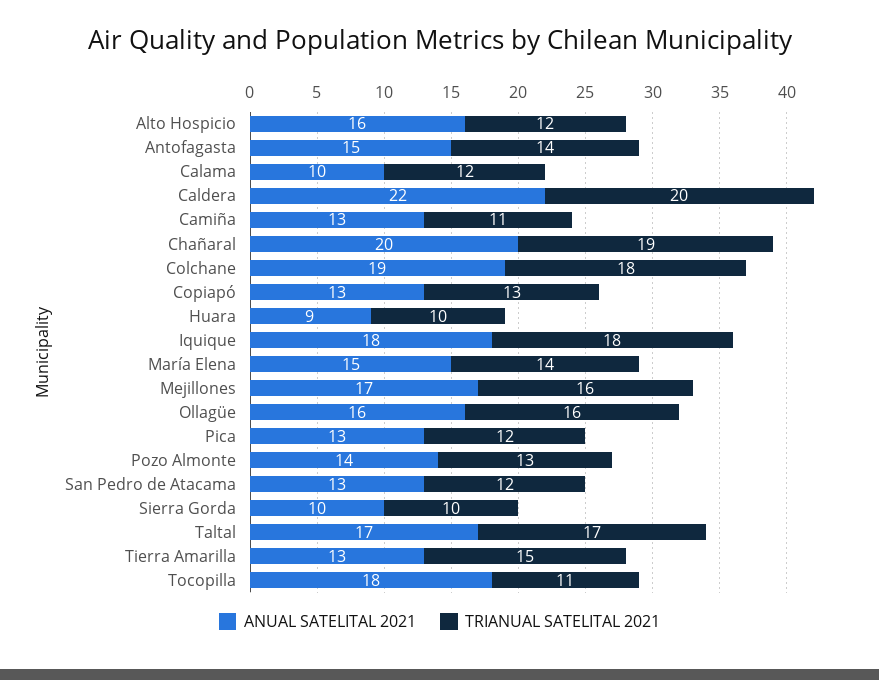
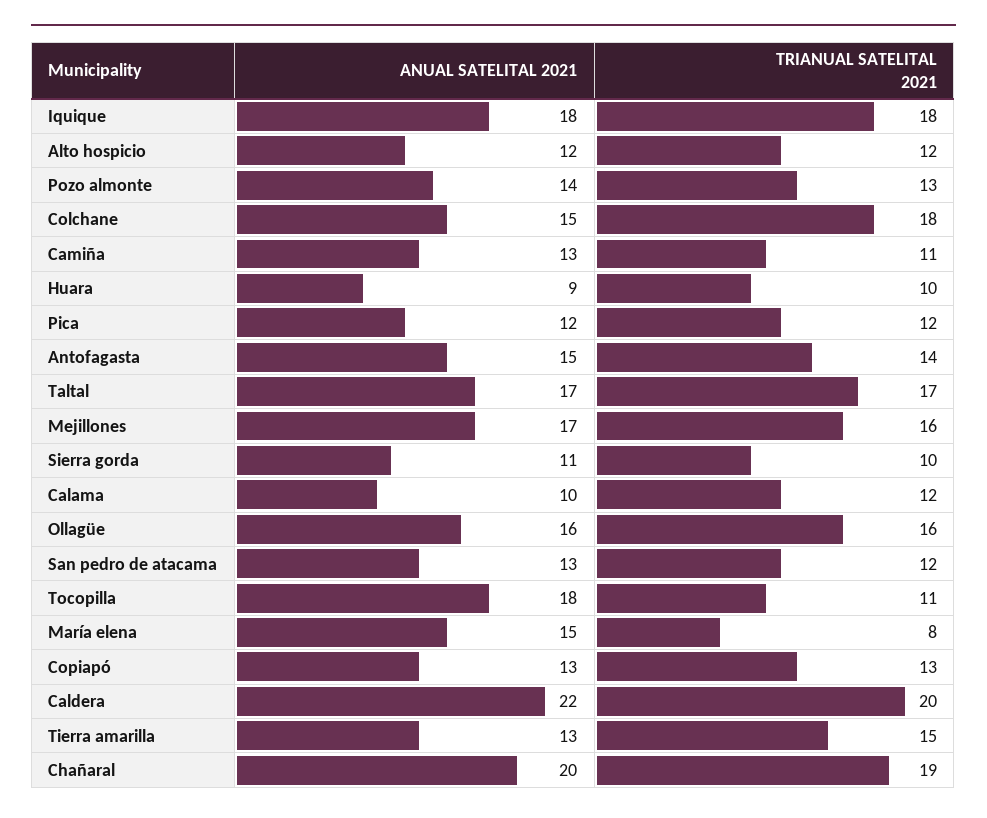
ANUAL SATELITAL 2021, Alto Hospicio: 16 -> 12
ANUAL SATELITAL 2021, Colchane: 19 -> 15
TRIANUAL SATELITAL 2021, María Elena: 14 -> 8
ANUAL SATELITAL 2021, Pica: 13 -> 12
ANUAL SATELITAL 2021, Sierra Gorda: 10 -> 11

